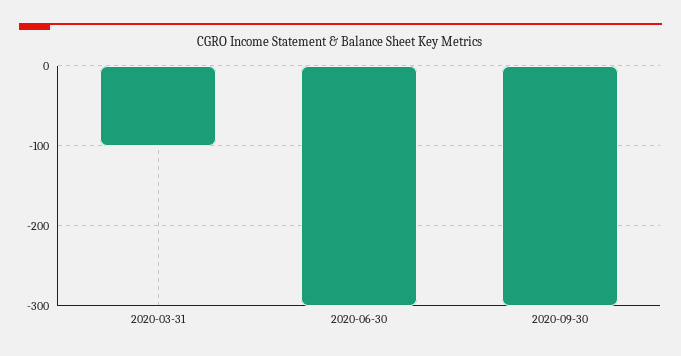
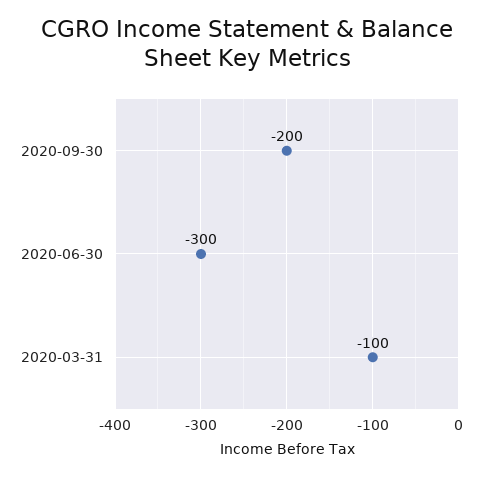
2020-09-30: -300 -> -200

